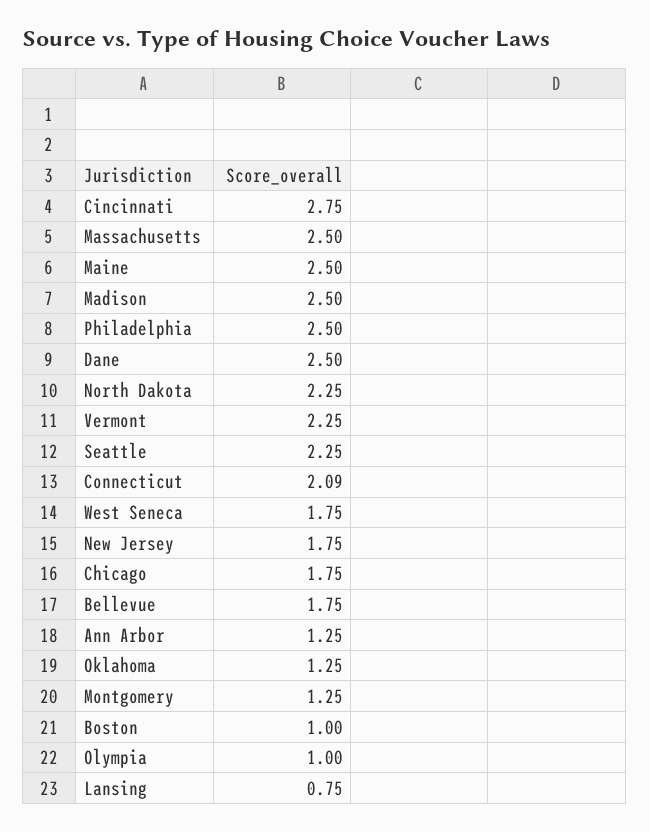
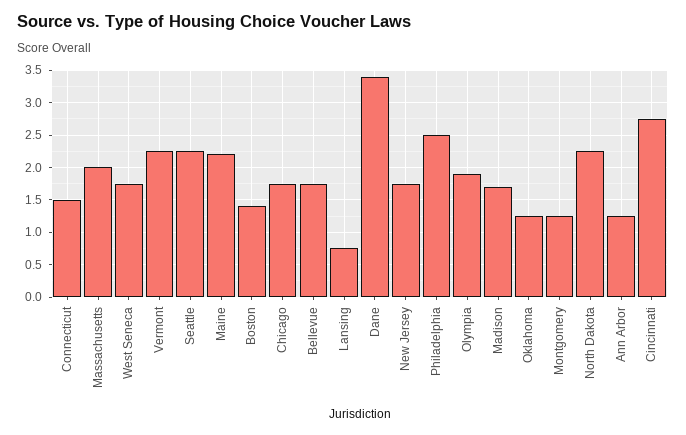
Massachusetts: 2.5 -> 2
Maine: 2.5 -> 2.2
Madison: 2.5 -> 1.7
Dane: 2.5 -> 3.4
Connecticut: 2.09 -> 1.5
Boston: 1 -> 1.4
Olympia: 1 -> 1.9

